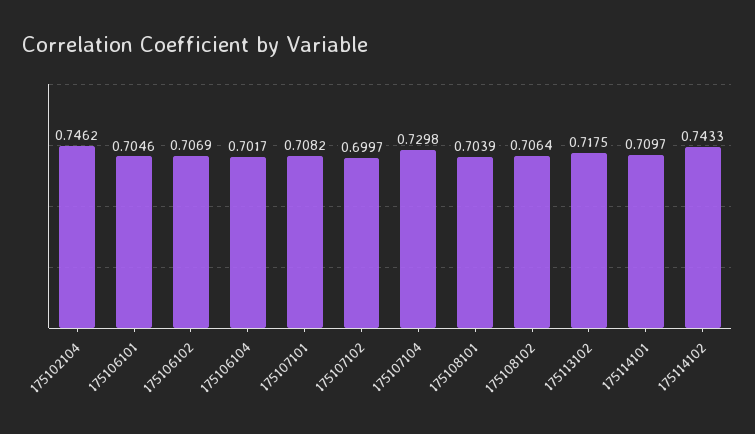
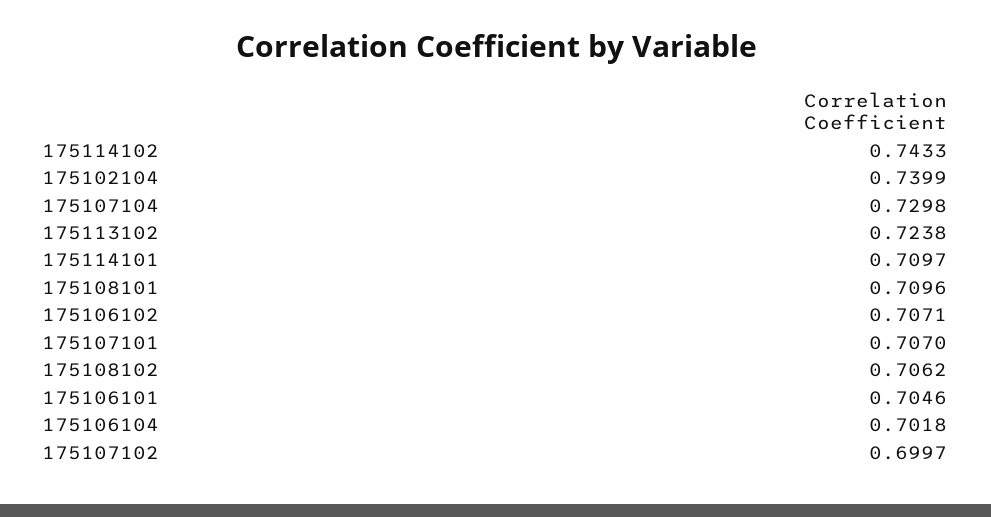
175102104: 0.7462 -> 0.7399
175106102: 0.7069 -> 0.7071
175106104: 0.7017 -> 0.7018
175107101: 0.7082 -> 0.707
175108101: 0.7039 -> 0.7096
175108102: 0.7064 -> 0.7062
175113102: 0.7175 -> 0.7238

